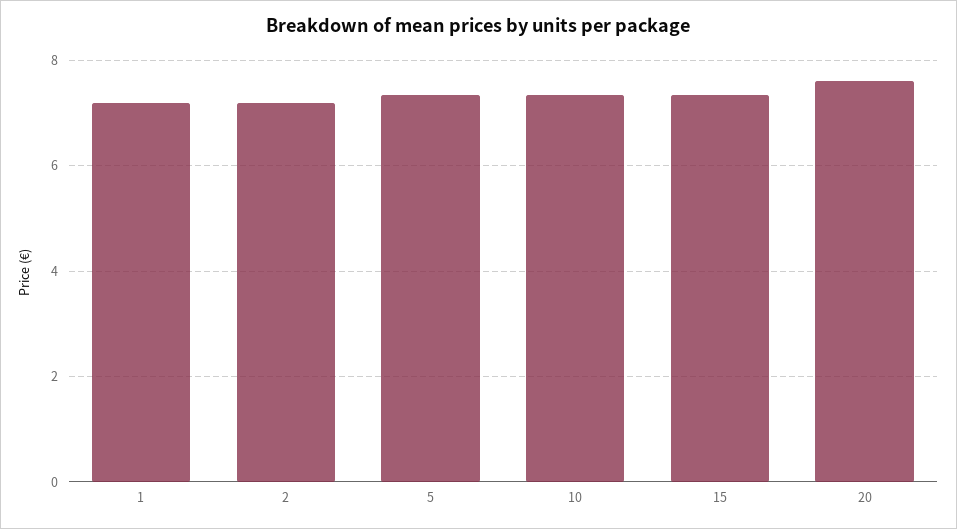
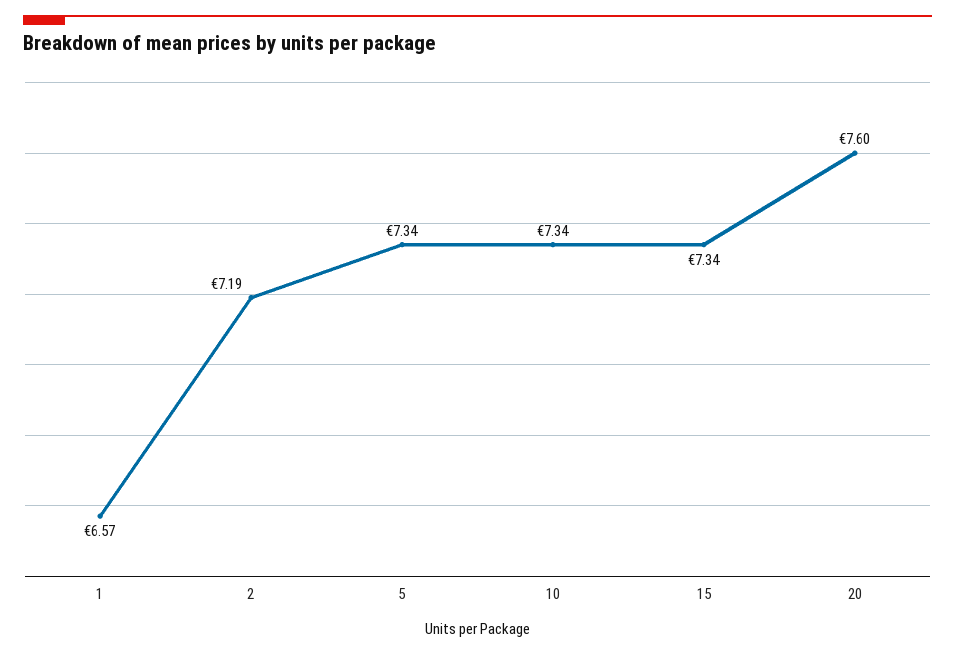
1: 7.2 -> 6.57

